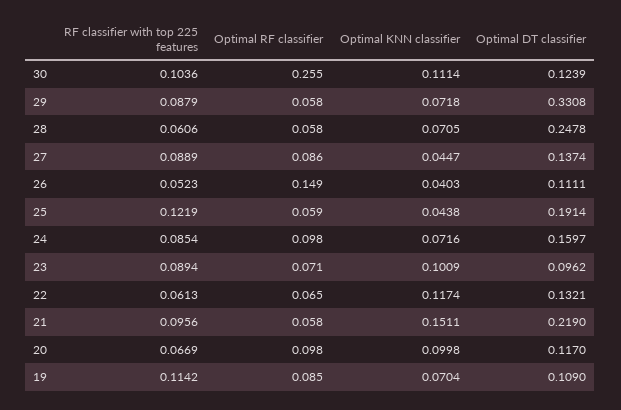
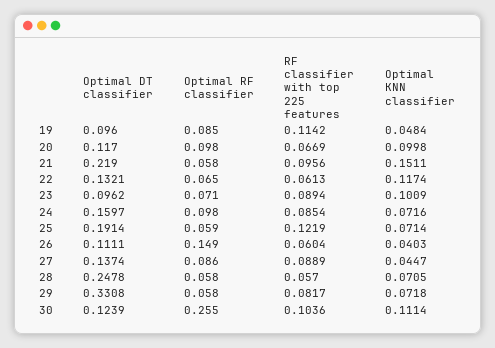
RF classifier with top 225 features, 29: 0.0879 -> 0.0817
RF classifier with top 225 features, 28: 0.0606 -> 0.057
RF classifier with top 225 features, 26: 0.0523 -> 0.0604
Optimal KNN classifier, 25: 0.0438 -> 0.0714
Optimal KNN classifier, 19: 0.0704 -> 0.0484
Optimal DT classifier, 19: 0.109 -> 0.096

